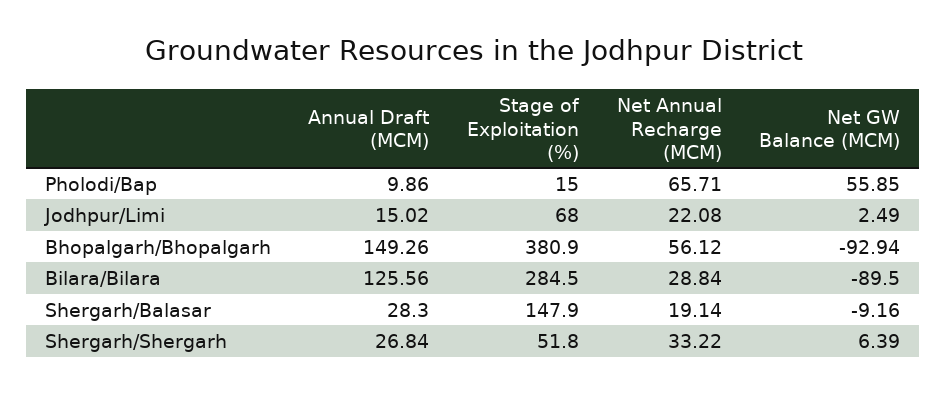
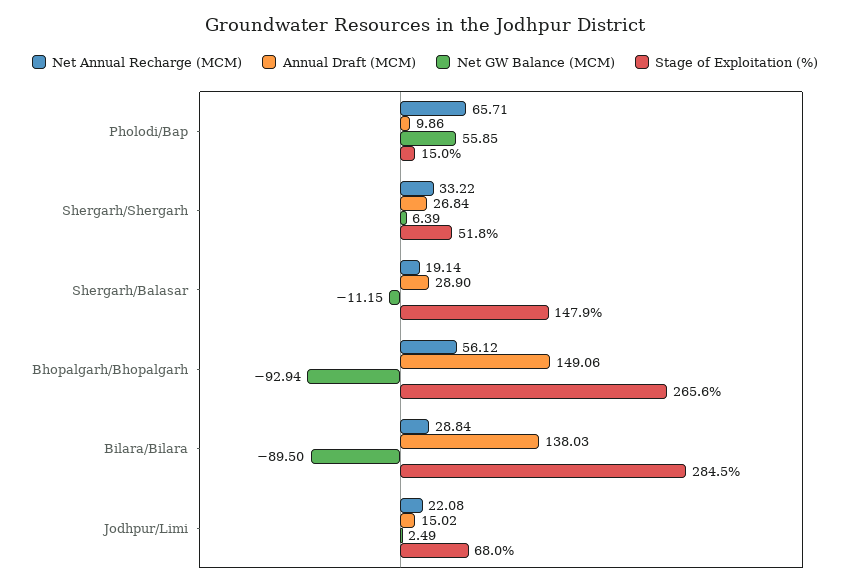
Annual Draft (MCM), Bhopalgarh/Bhopalgarh: 149.26 -> 149.06
Stage of Exploitation (%), Bhopalgarh/Bhopalgarh: 380.9 -> 265.6
Annual Draft (MCM), Bilara/Bilara: 125.56 -> 138.03
Annual Draft (MCM), Shergarh/Balasar: 28.3 -> 28.9
Net GW Balance (MCM), Shergarh/Balasar: -9.16 -> -11.15

